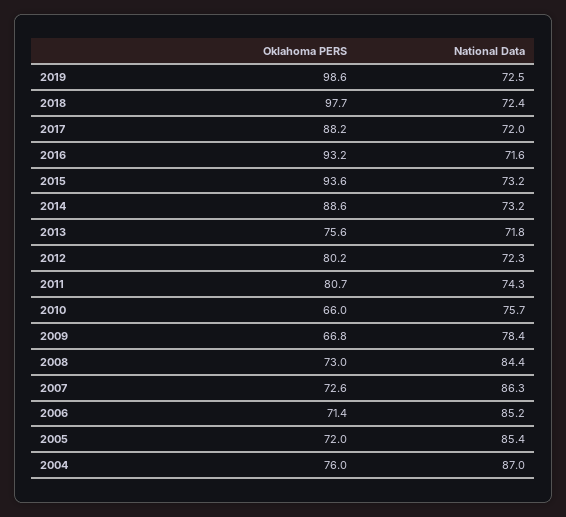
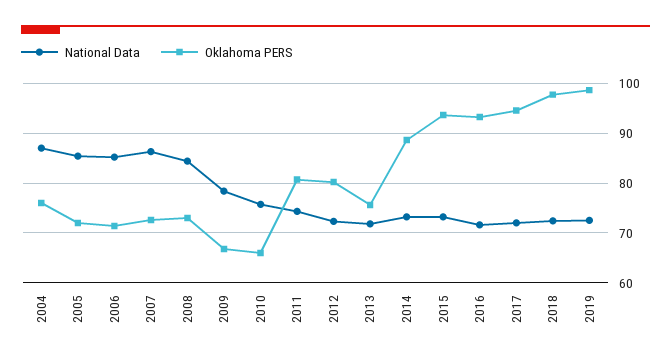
Oklahoma PERS, 2017: 88.2 -> 94

